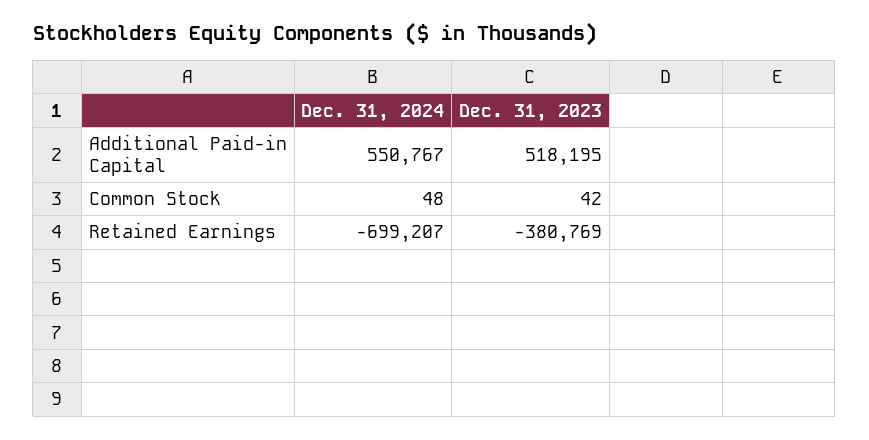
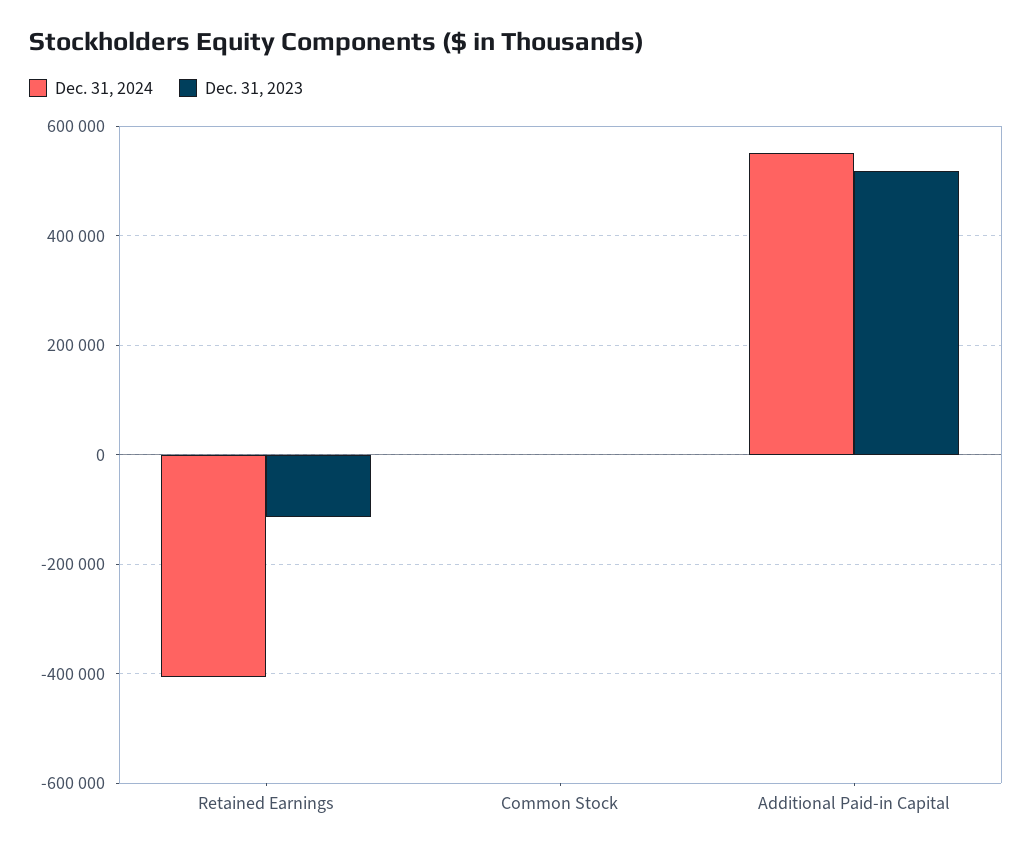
Dec. 31, 2024, Retained Earnings: -699207 -> -400000
Dec. 31, 2023, Retained Earnings: -380769 -> -120000

